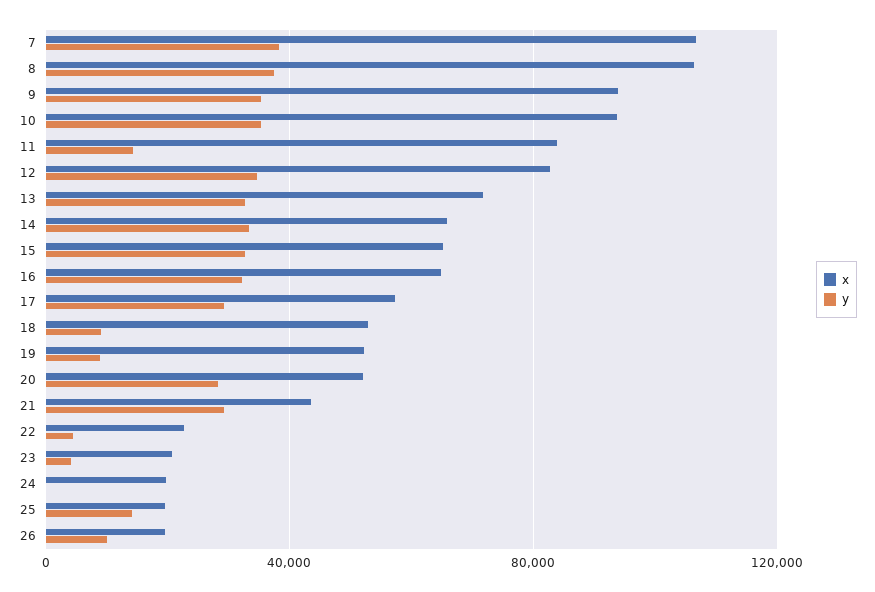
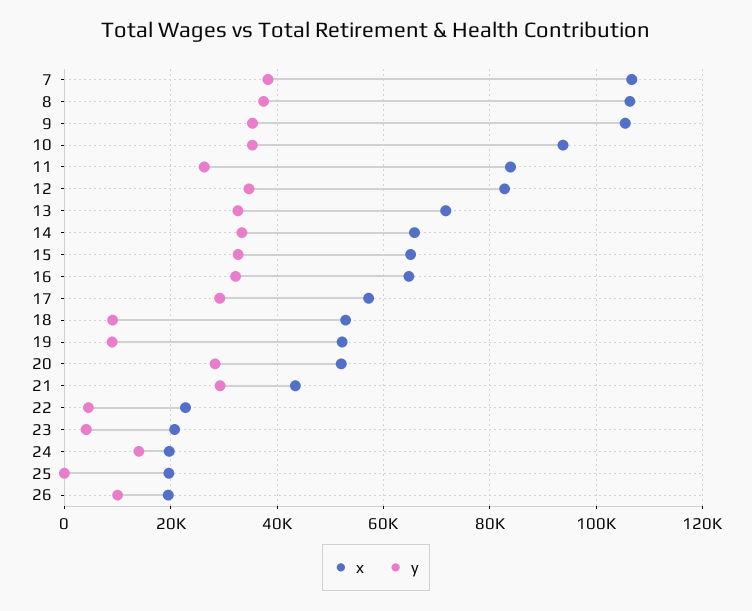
x, 9: 95000 -> 106000
y, 11: 15000 -> 26000
y, 24: 0 -> 14000
y, 25: 15000 -> 0

